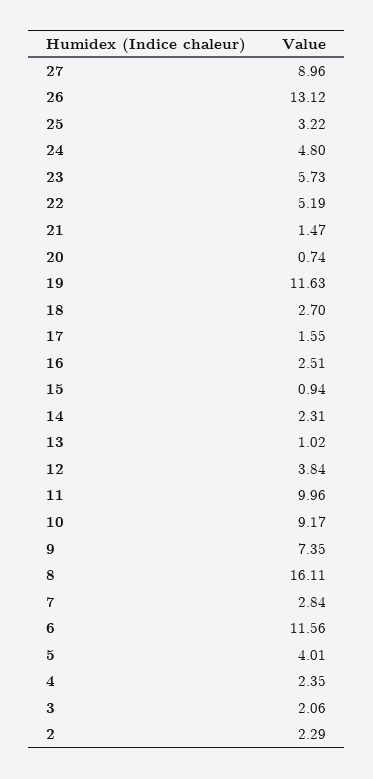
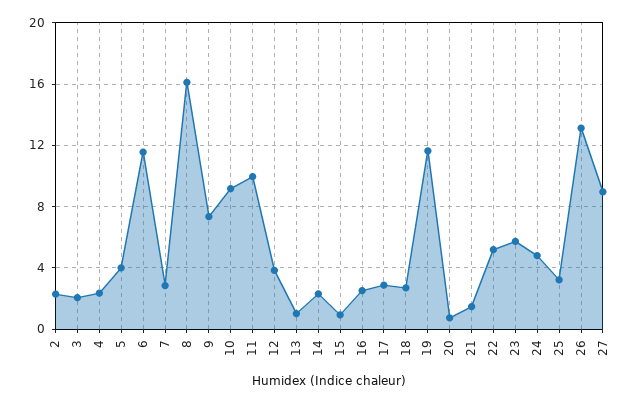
17: 1.55 -> 3

